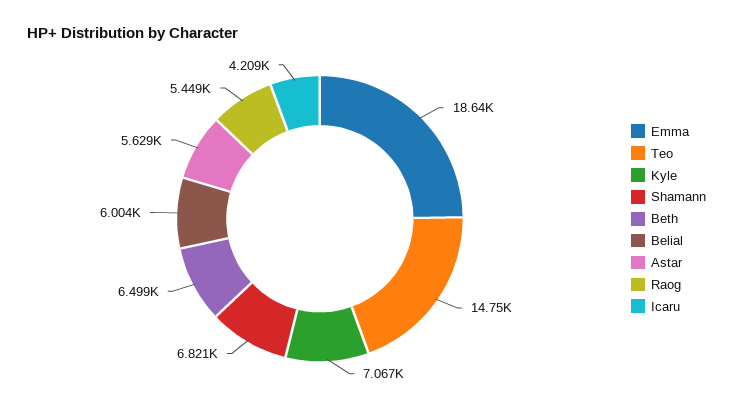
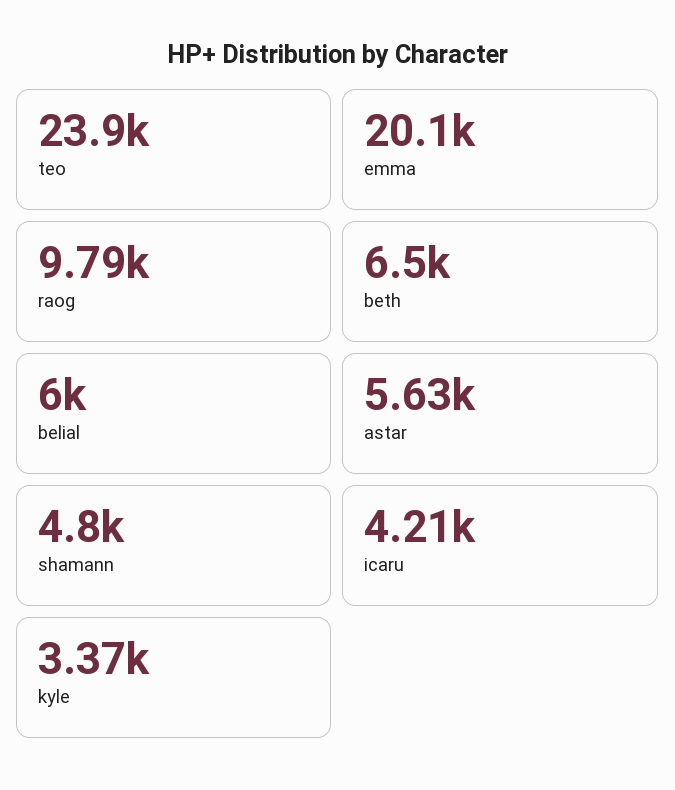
Emma: 18640 -> 20100
Teo: 14750 -> 23900
Kyle: 7067 -> 3370
Shamann: 6821 -> 4800
Raog: 5449 -> 9790

